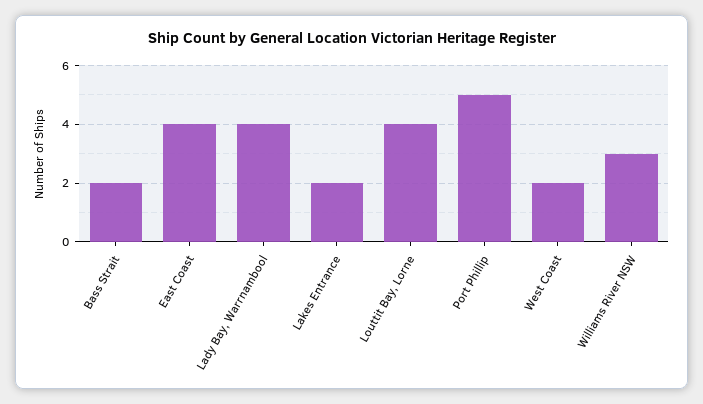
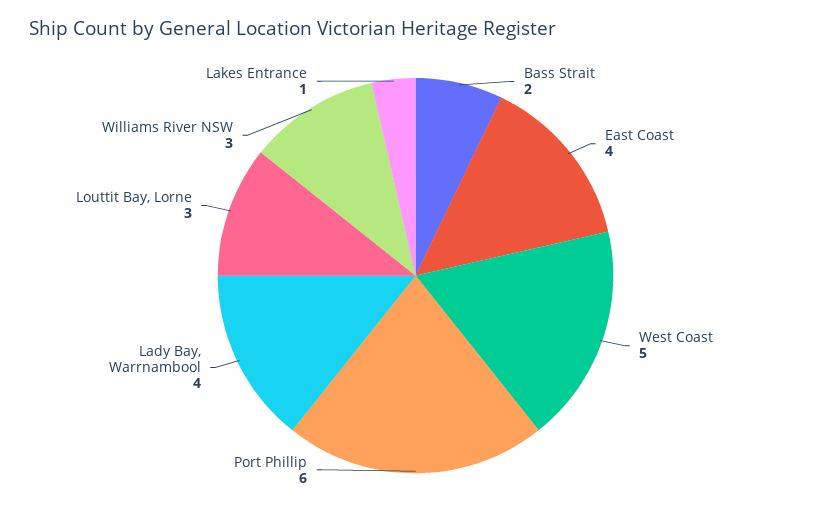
Lakes Entrance: 2 -> 1
Louttit Bay, Lorne: 4 -> 3
Port Phillip: 5 -> 6
West Coast: 2 -> 5

